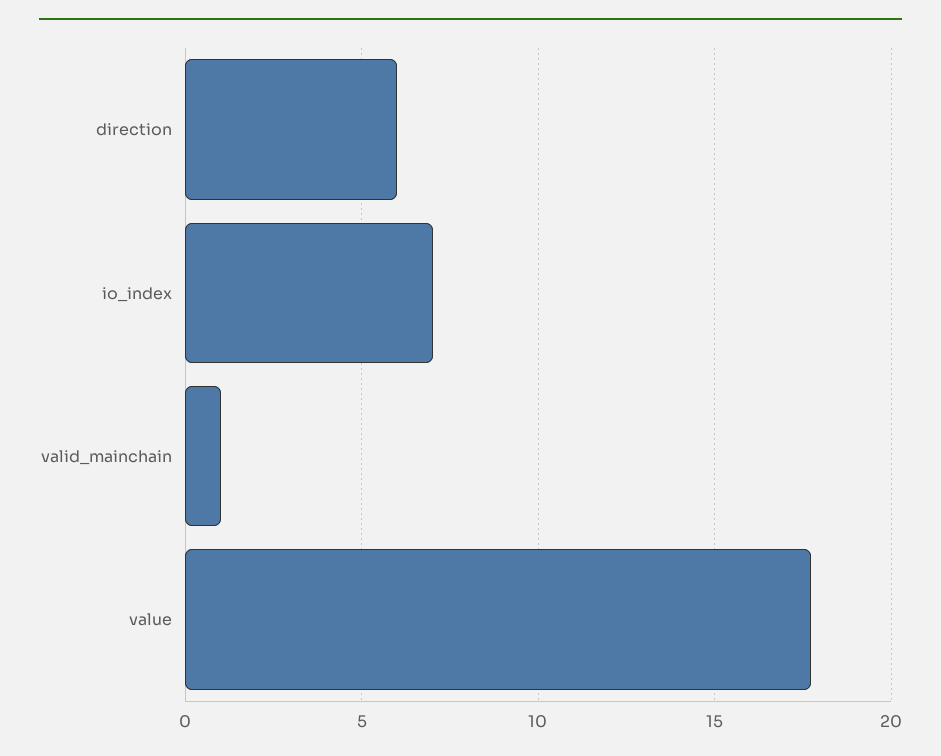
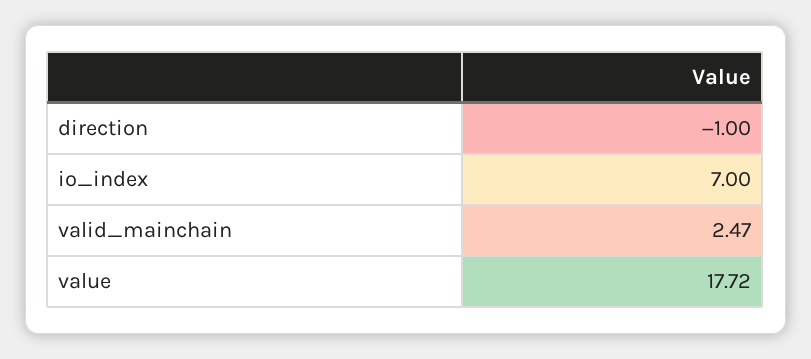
direction: 6 -> -1
valid_mainchain: 1 -> 2.47

